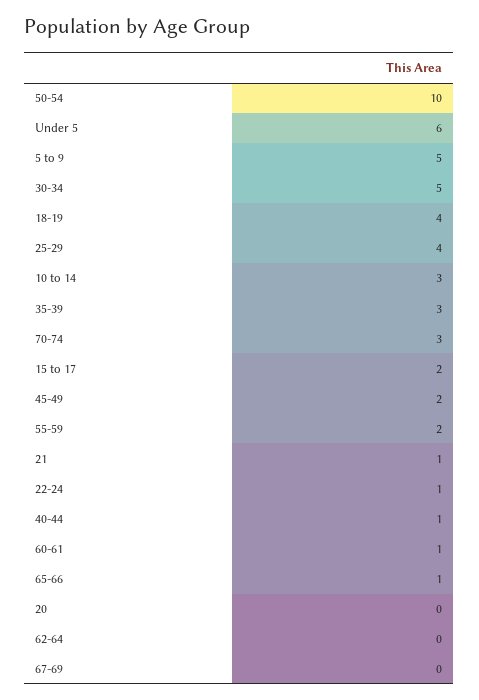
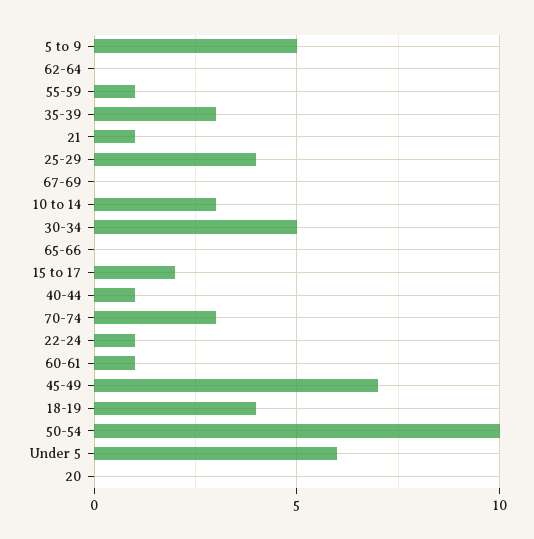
45-49: 2 -> 7
55-59: 2 -> 1
65-66: 1 -> 0

